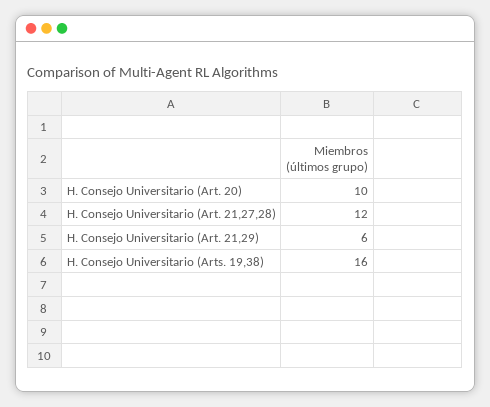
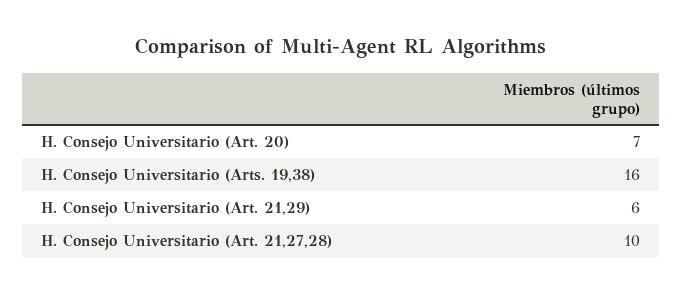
H. Consejo Universitario (Art. 20): 10 -> 7
H. Consejo Universitario (Art. 21,27,28): 12 -> 10

